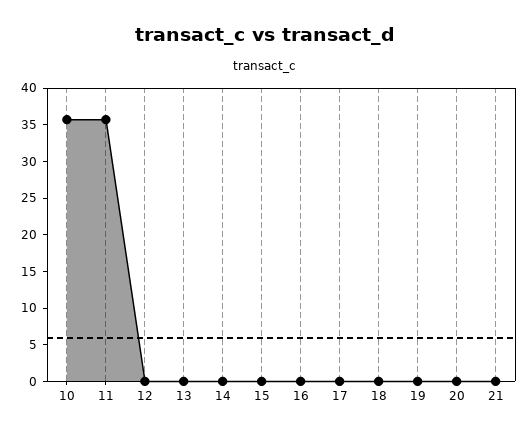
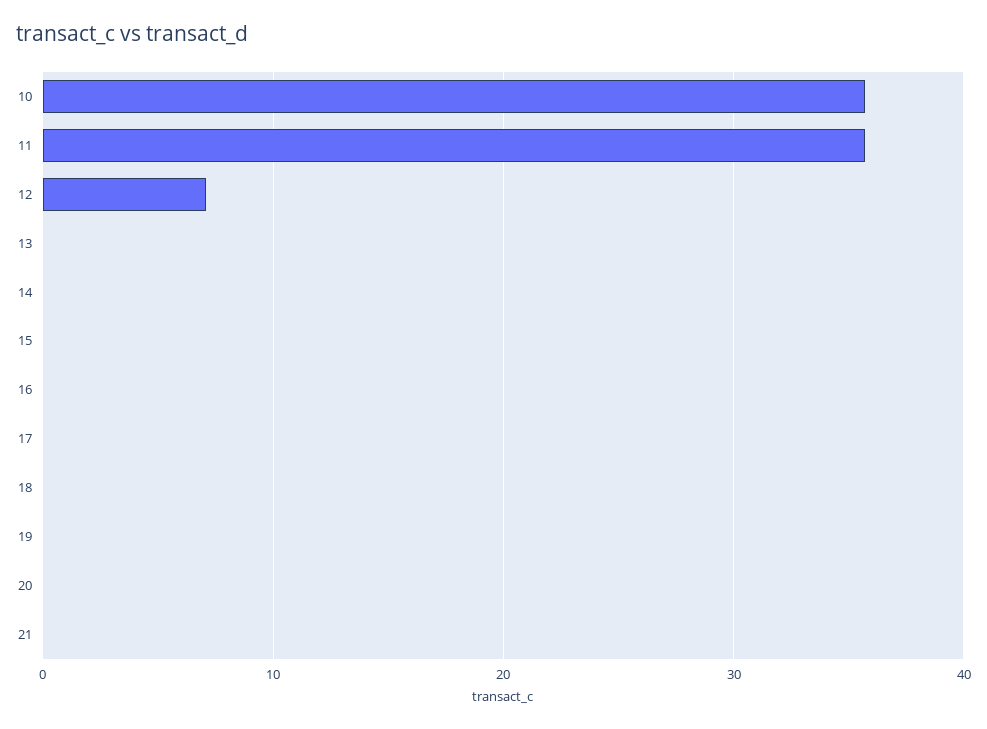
12: 0 -> 7

